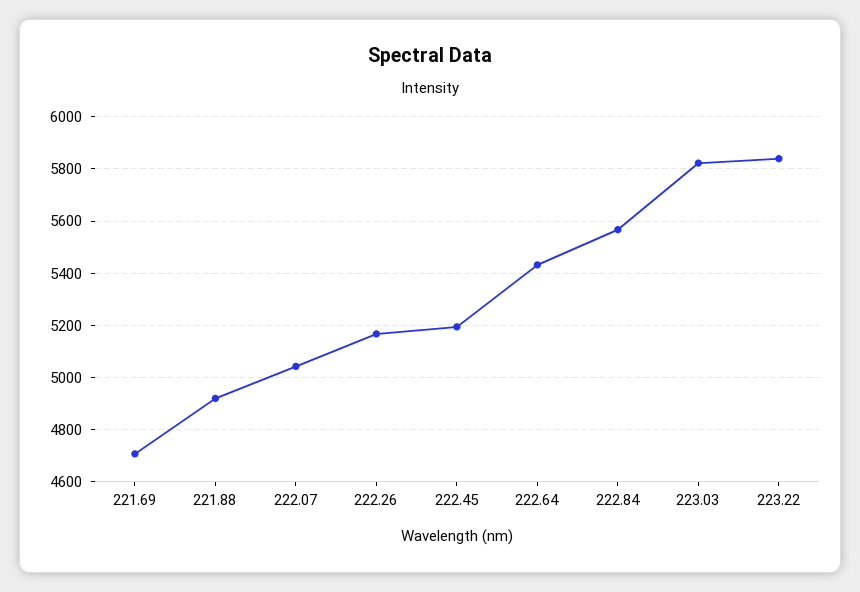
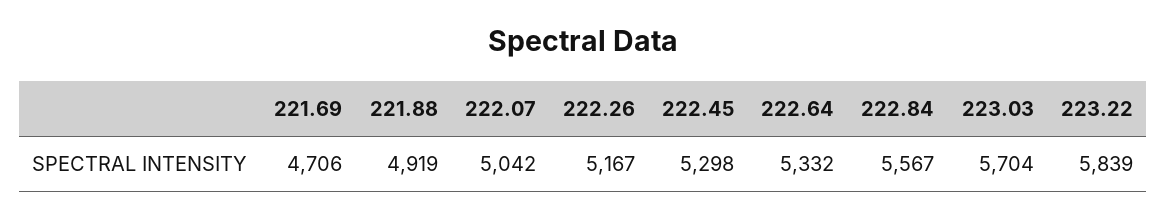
222.45: 5200 -> 5298
222.64: 5425 -> 5332
223.03: 5825 -> 5704

